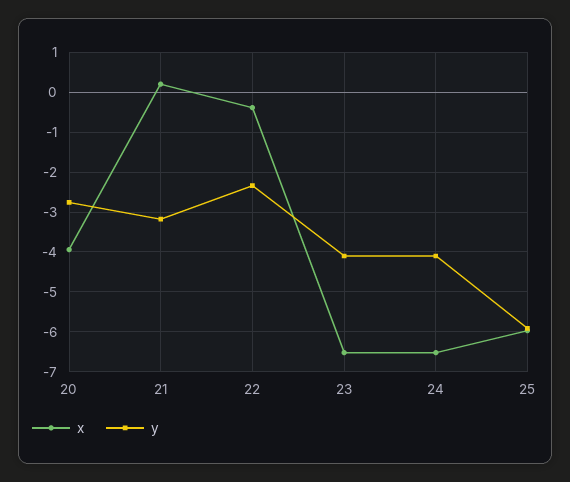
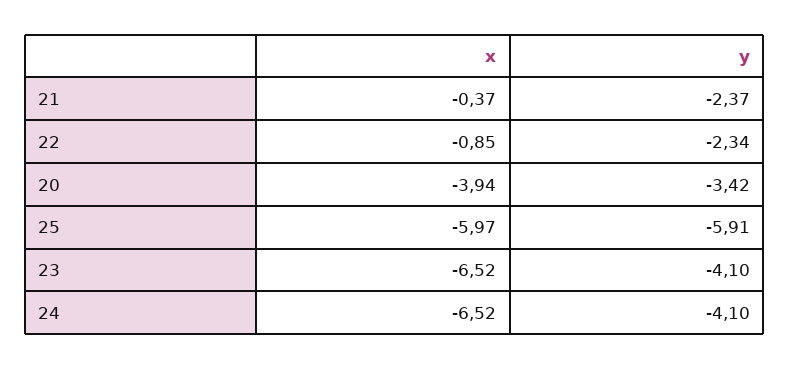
y, 20: -2.8 -> -3.42
x, 21: 0.2 -> -0.37
y, 21: -3.2 -> -2.37
x, 22: -0.4 -> -0.85

